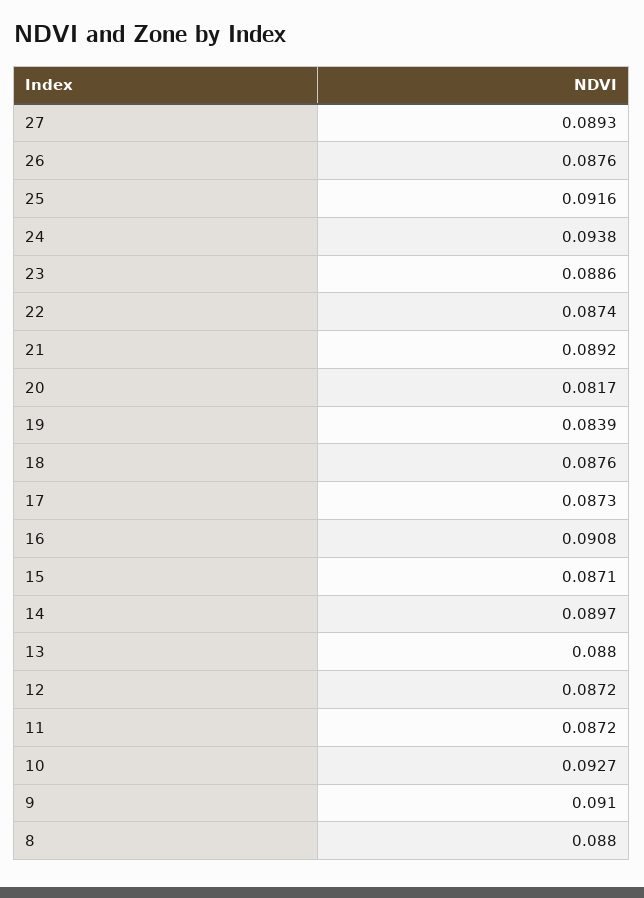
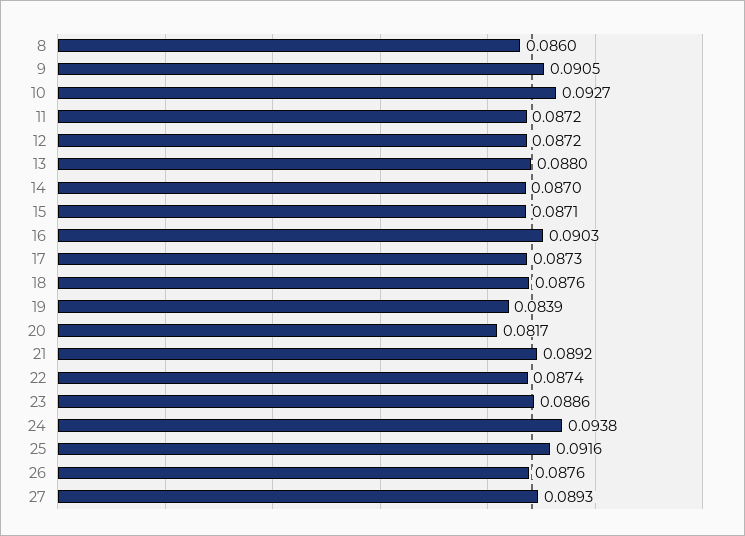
16: 0.0908 -> 0.0903
14: 0.0897 -> 0.087
9: 0.091 -> 0.0905
8: 0.088 -> 0.086

